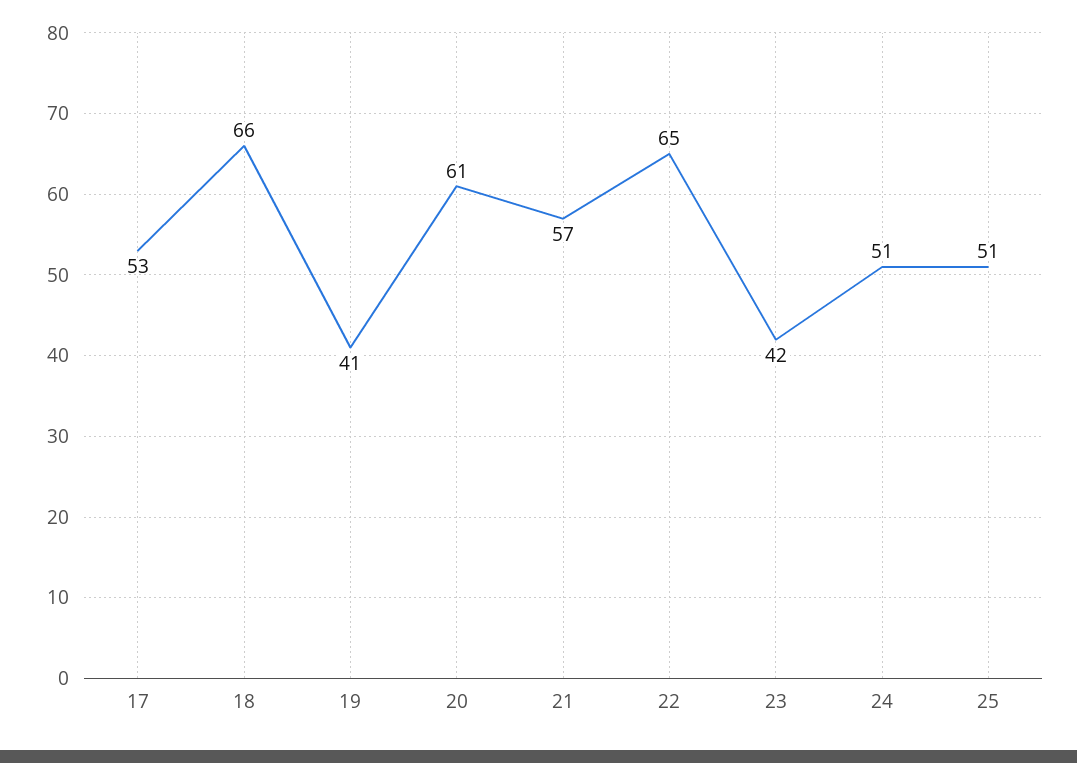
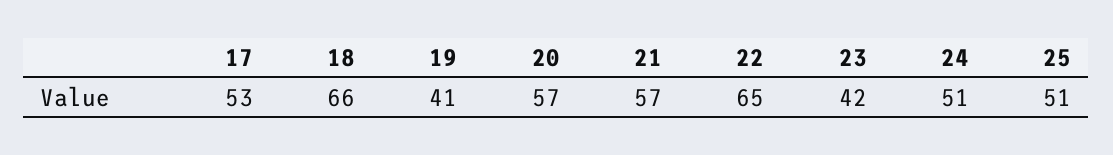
20: 61 -> 57

